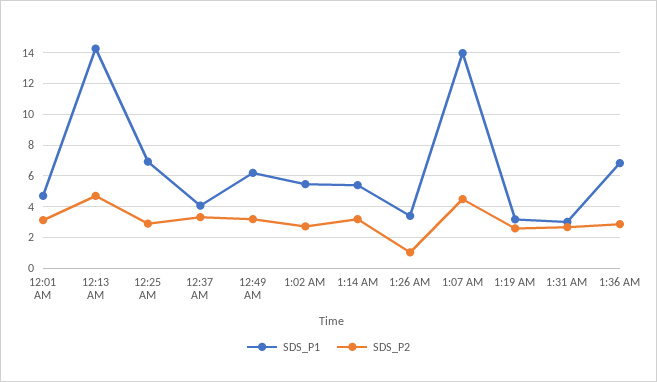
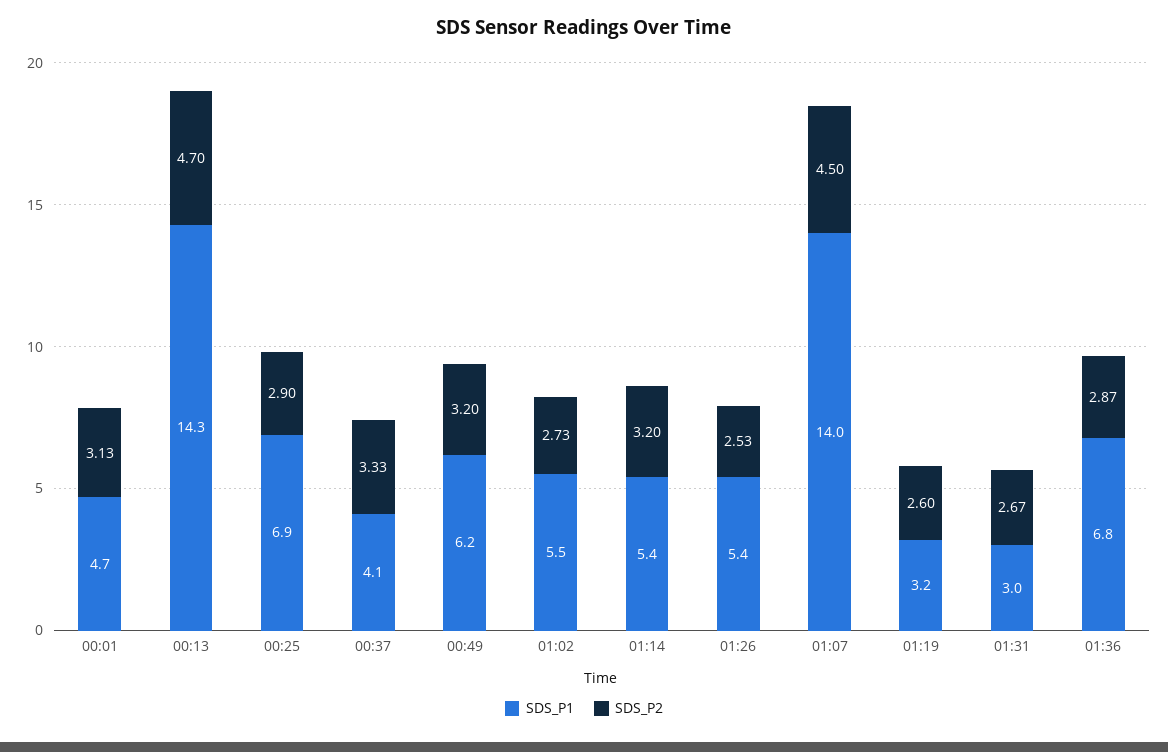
SDS_P1, 1:26 AM: 3.5 -> 5.4
SDS_P2, 1:26 AM: 1 -> 2.53

